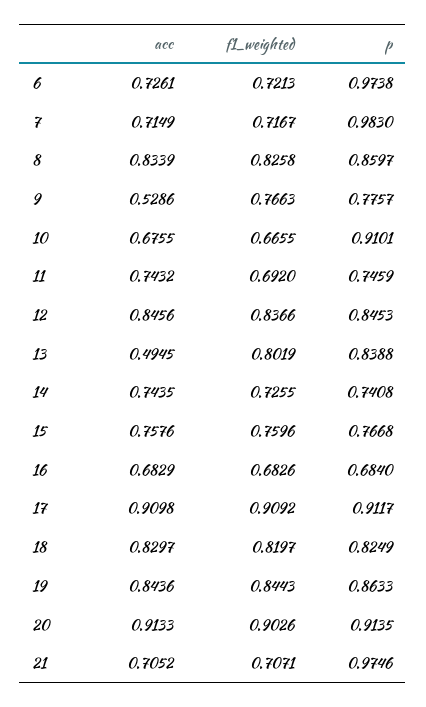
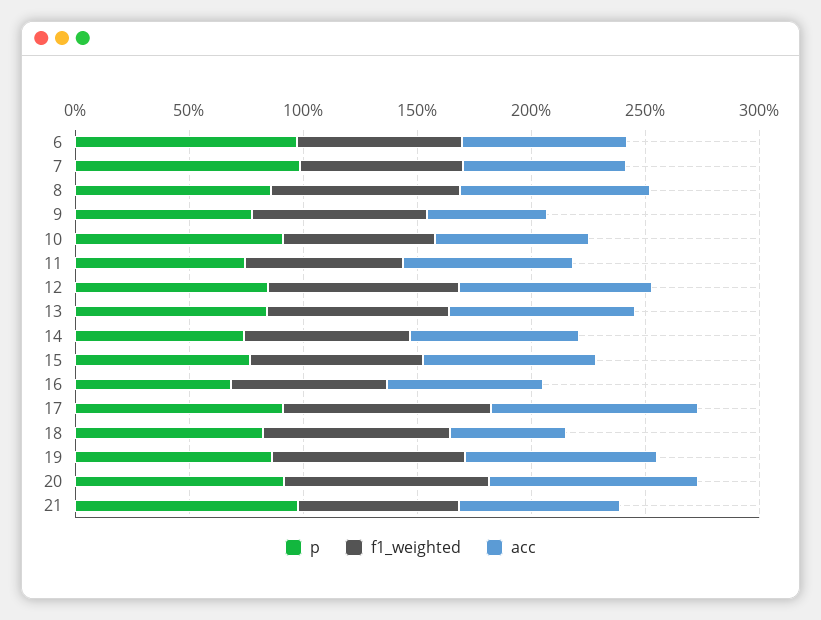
acc, 13: 0.4945 -> 0.8
acc, 18: 0.8297 -> 0.5

